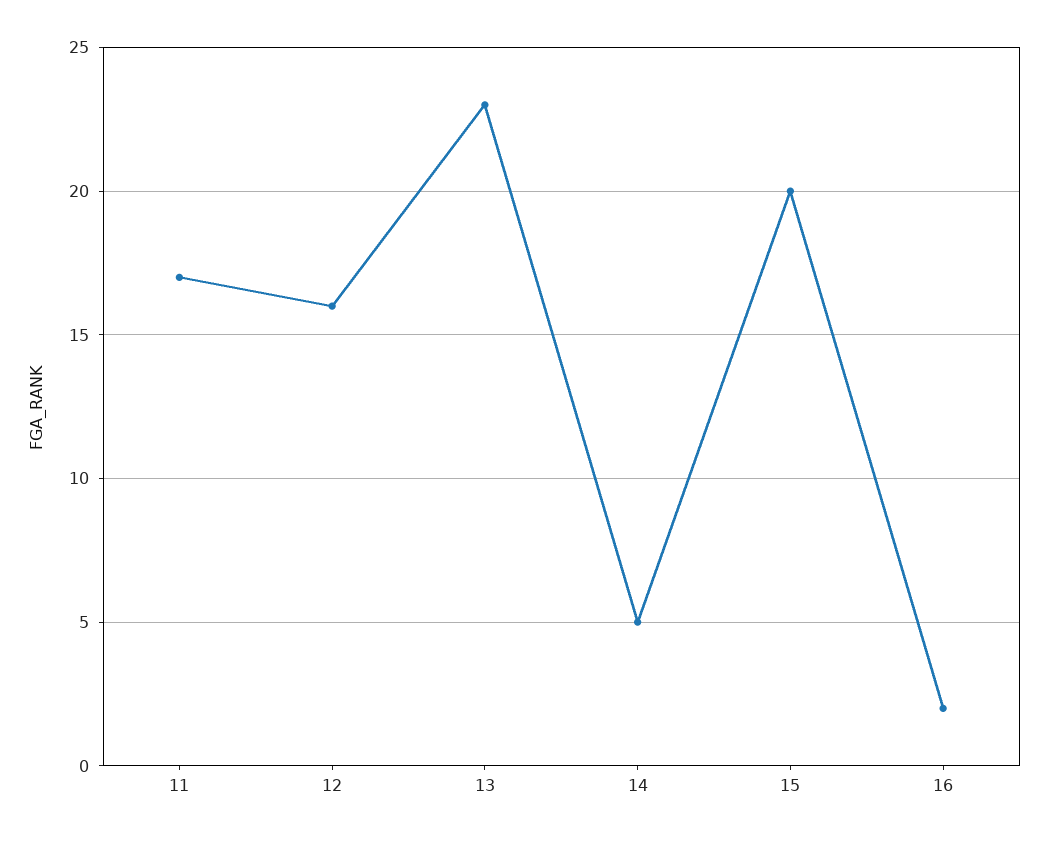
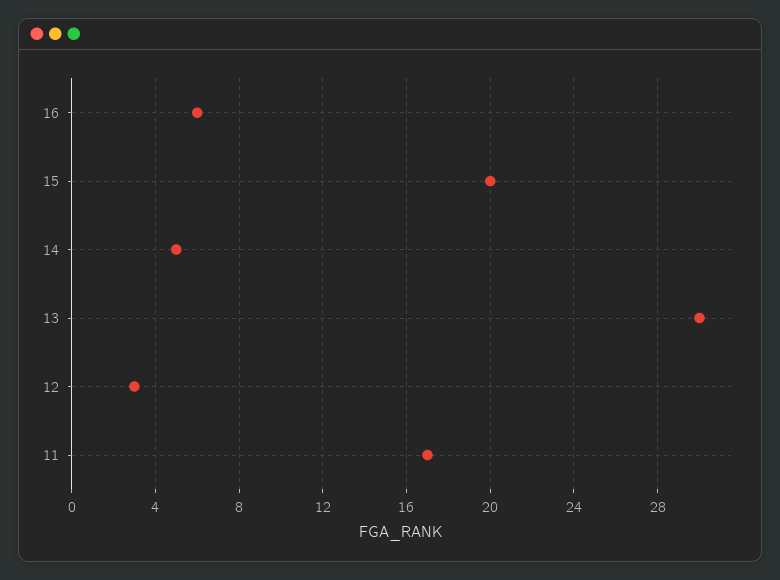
12: 16 -> 3
13: 23 -> 30
16: 2 -> 6

